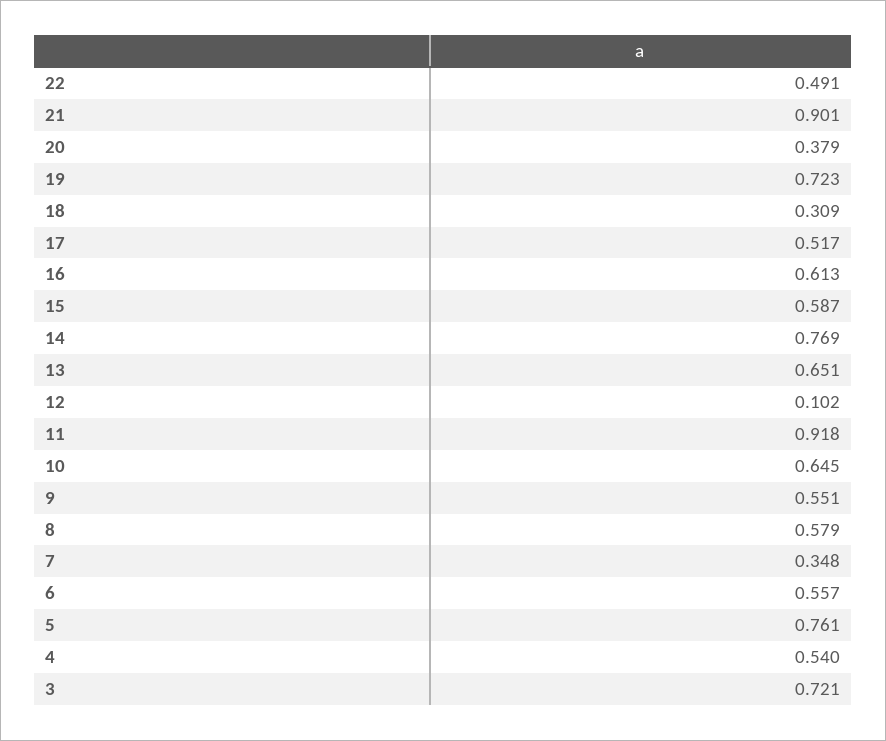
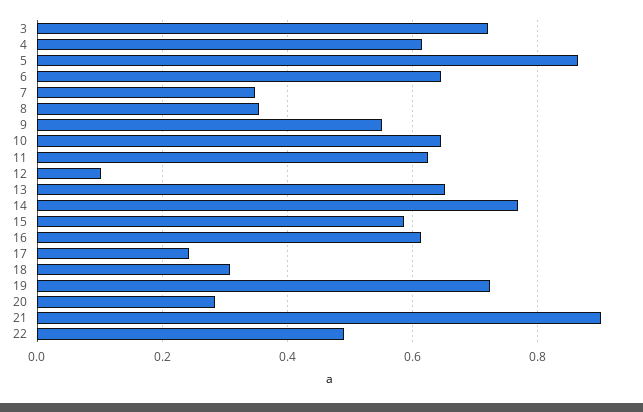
20: 0.379 -> 0.28
17: 0.517 -> 0.24
11: 0.918 -> 0.62
8: 0.579 -> 0.36
6: 0.557 -> 0.64
5: 0.761 -> 0.86
4: 0.54 -> 0.62

